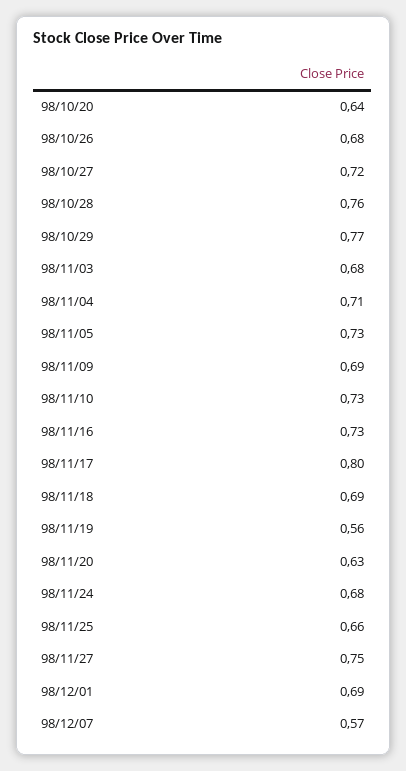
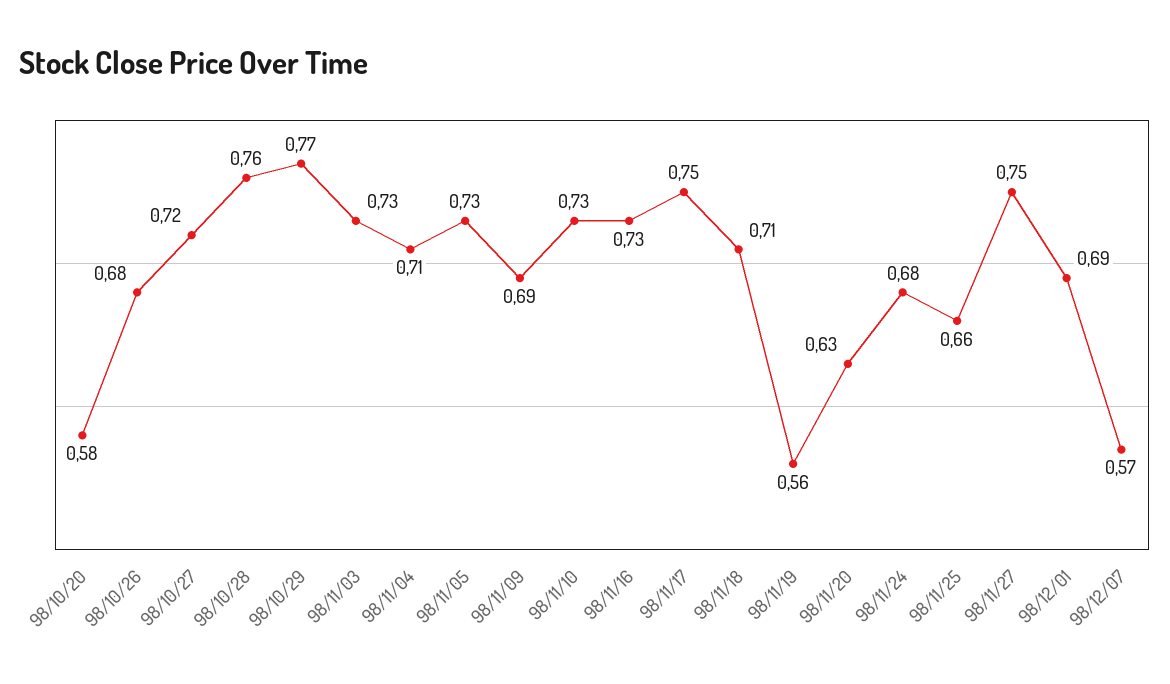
98/10/20: 0.64 -> 0.58
98/11/03: 0.68 -> 0.73
98/11/17: 0.8 -> 0.75
98/11/18: 0.69 -> 0.71

